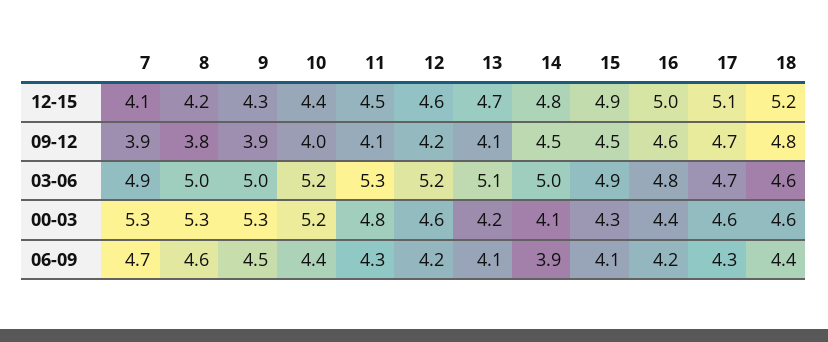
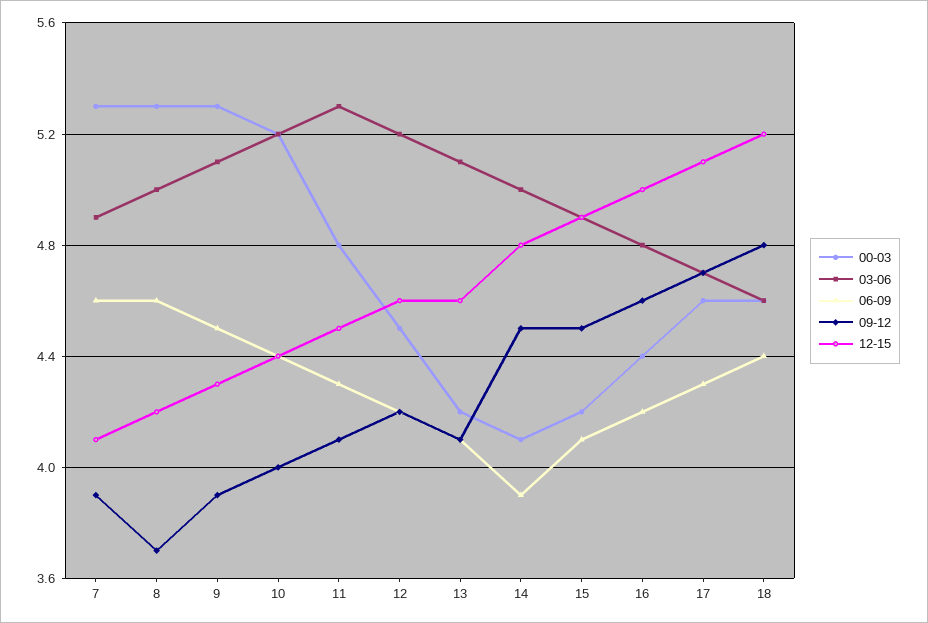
12-15, 13: 4.7 -> 4.6
09-12, 8: 3.8 -> 3.7
03-06, 9: 5 -> 5.1
00-03, 12: 4.6 -> 4.5
00-03, 15: 4.3 -> 4.2
06-09, 7: 4.7 -> 4.6

